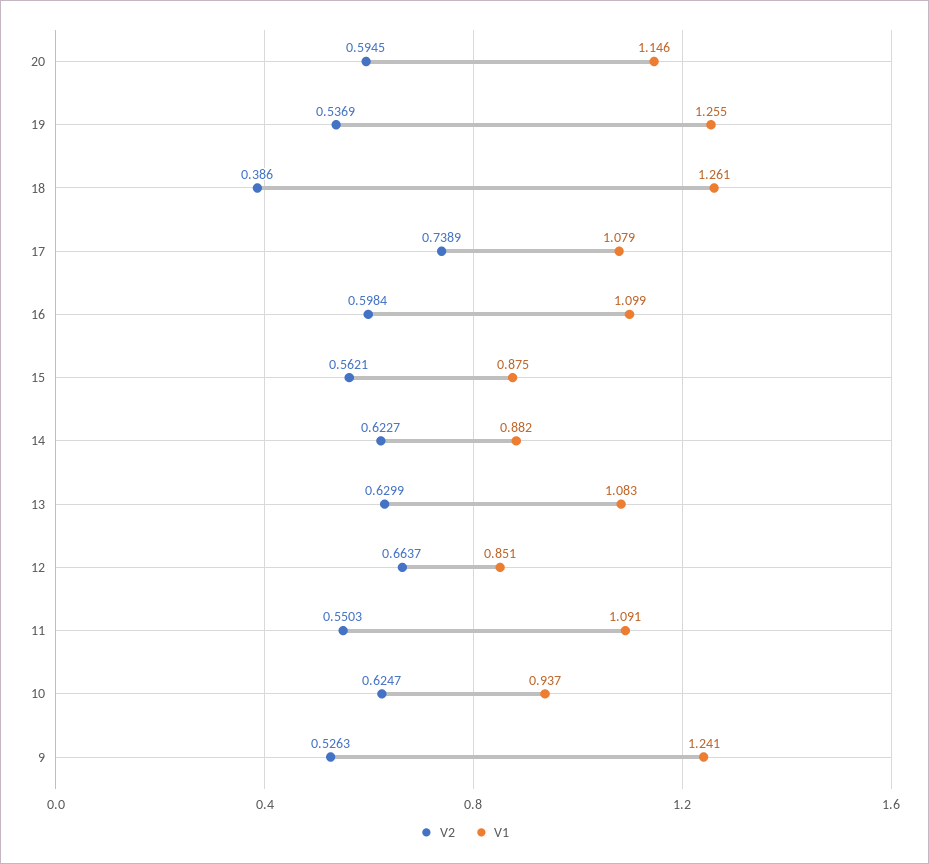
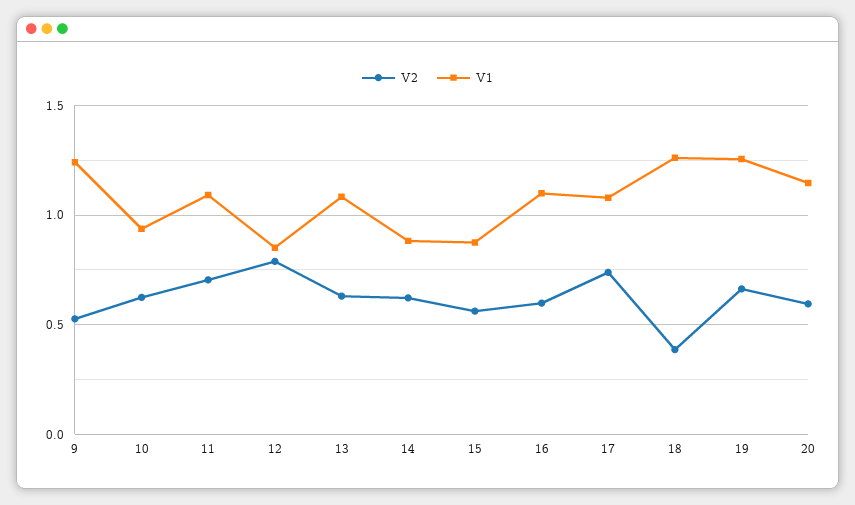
V2, 19: 0.5369 -> 0.65
V2, 12: 0.6637 -> 0.8
V2, 11: 0.5503 -> 0.7

